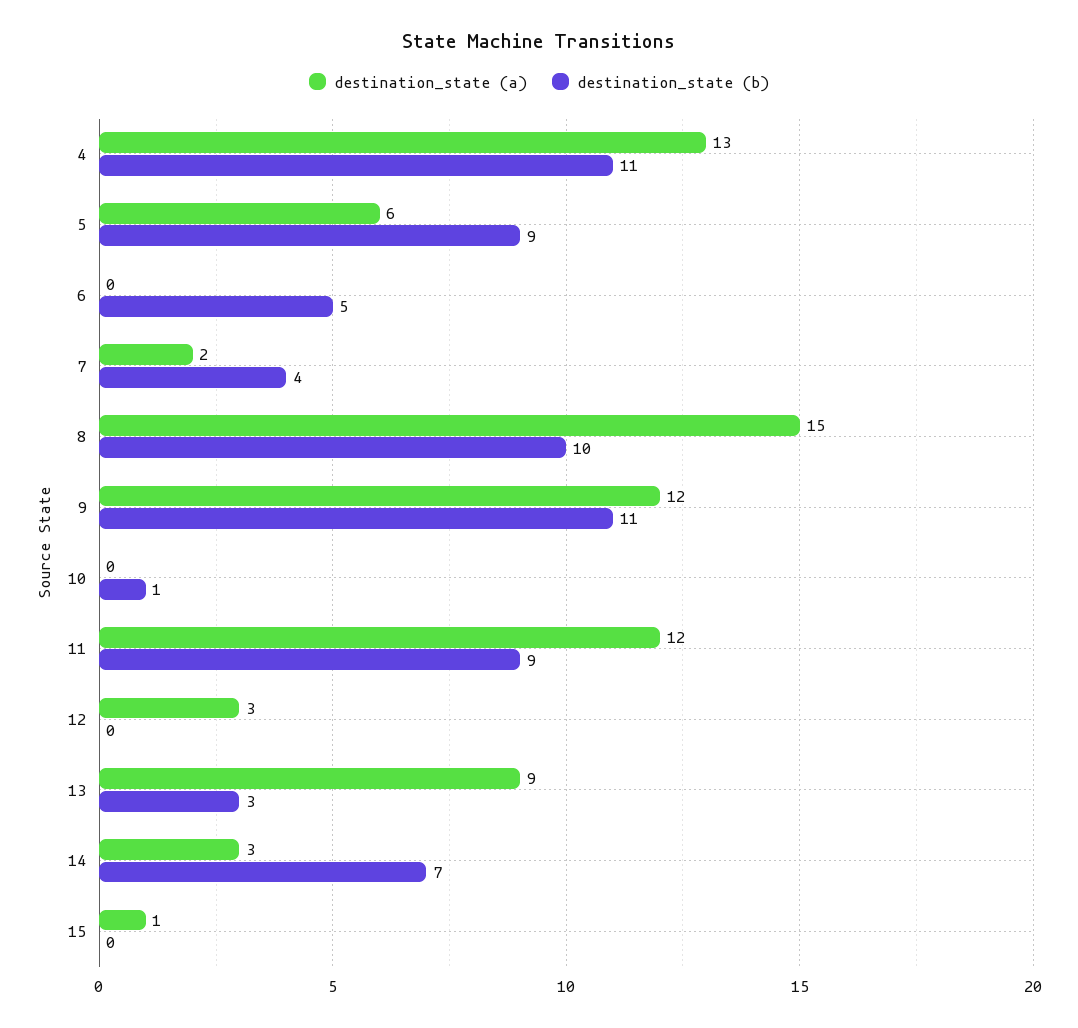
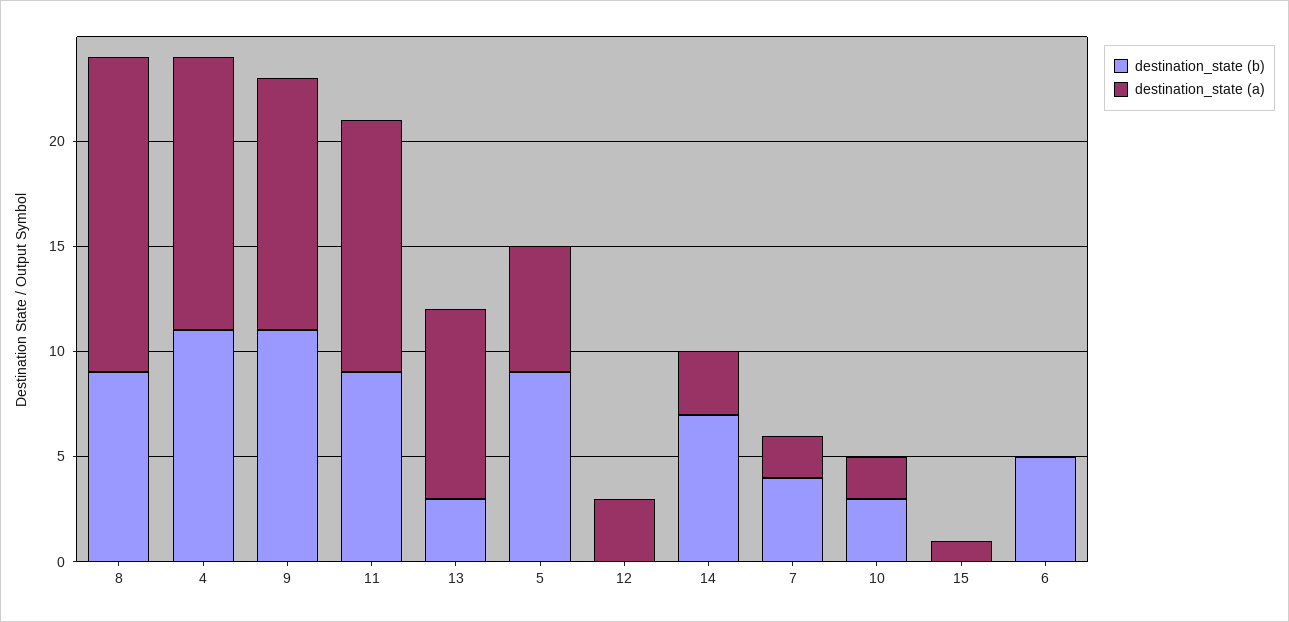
destination_state (b), 8: 10 -> 9
destination_state (a), 10: 0 -> 2
destination_state (b), 10: 1 -> 3

